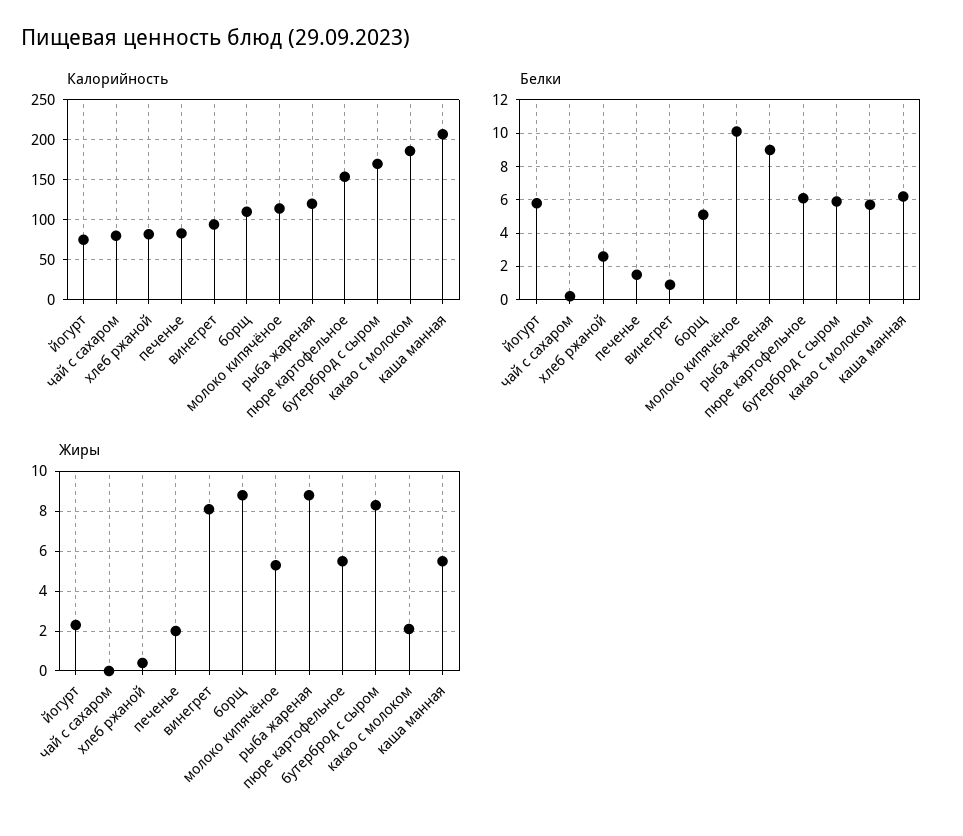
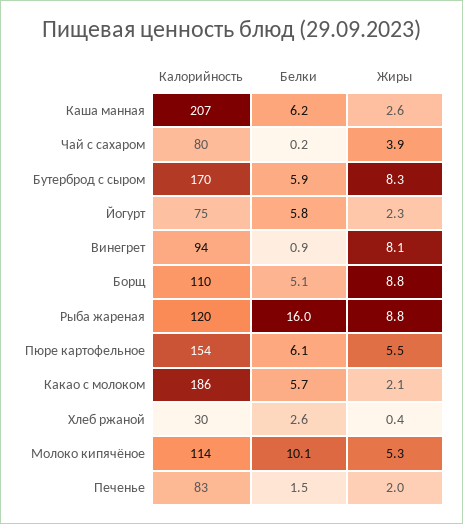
Калорийность, хлеб ржаной: 80 -> 30
Белки, рыба жареная: 9 -> 16
Жиры, чай с сахаром: 0 -> 3.9
Жиры, каша манная: 5.5 -> 2.6

